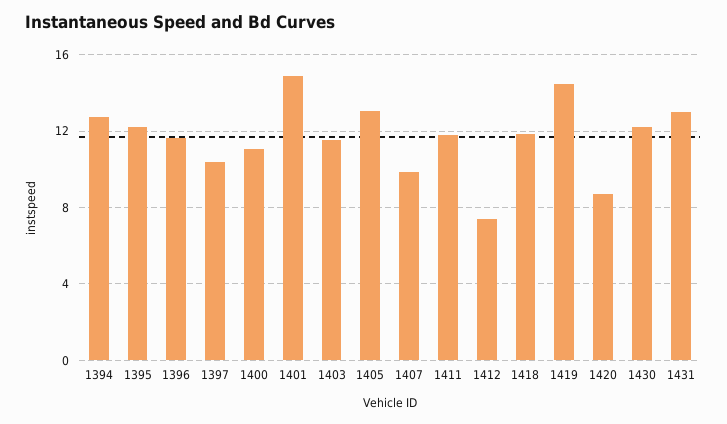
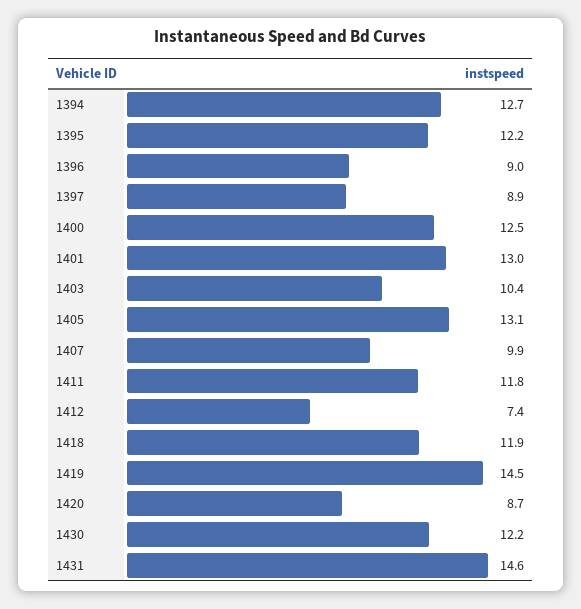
1396: 11.5 -> 9
1397: 10.5 -> 8.9
1400: 11 -> 12.5
1401: 15 -> 13
1403: 11.5 -> 10.4
1431: 13 -> 14.6

